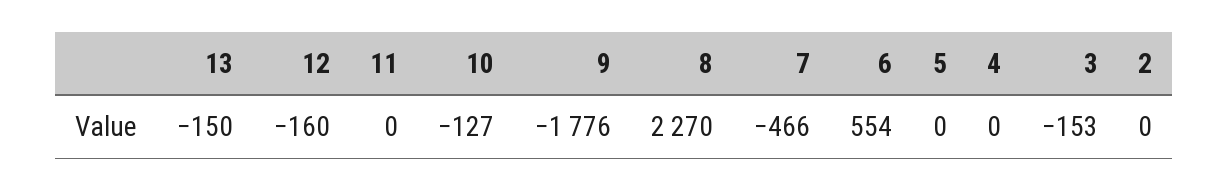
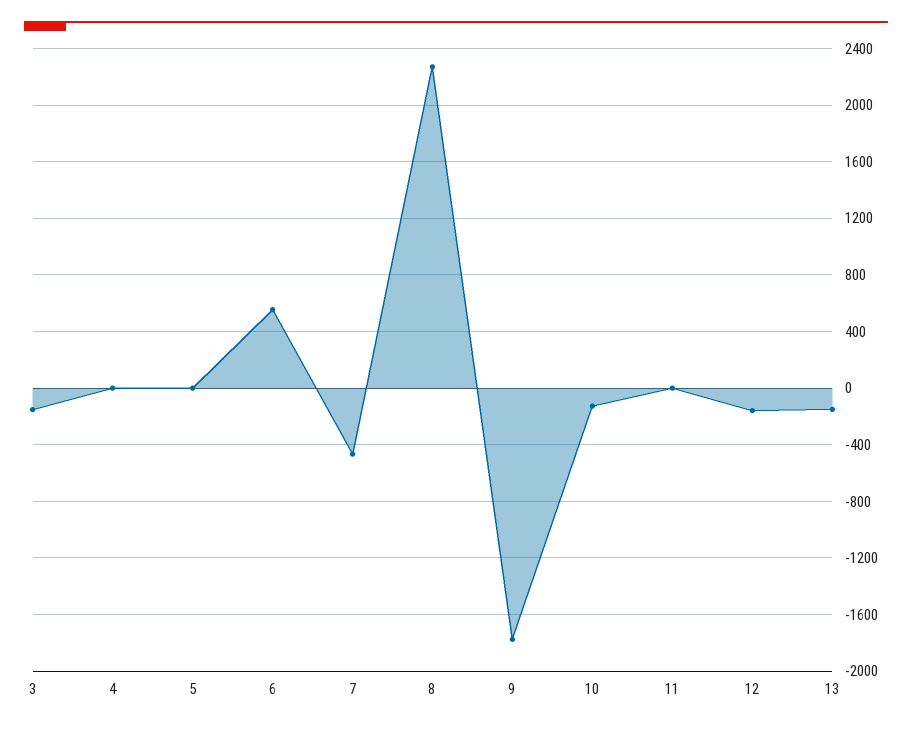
2: 0 -> none

